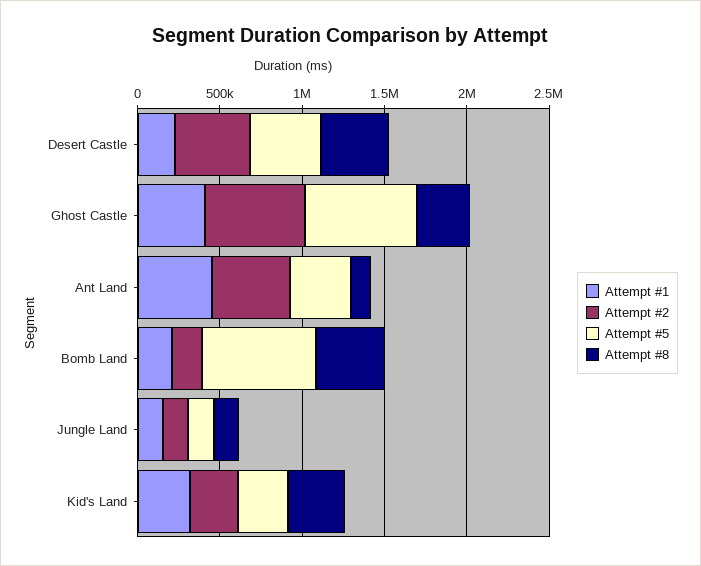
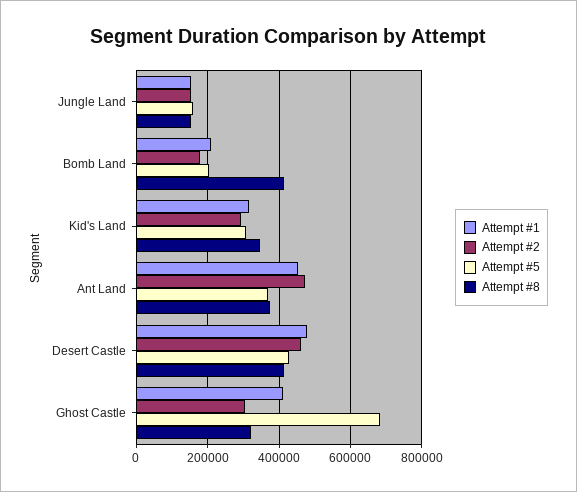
Attempt #1, Desert Castle: 200000 -> 480000
Attempt #2, Ghost Castle: 600000 -> 300000
Attempt #8, Ant Land: 100000 -> 380000
Attempt #5, Bomb Land: 700000 -> 200000

